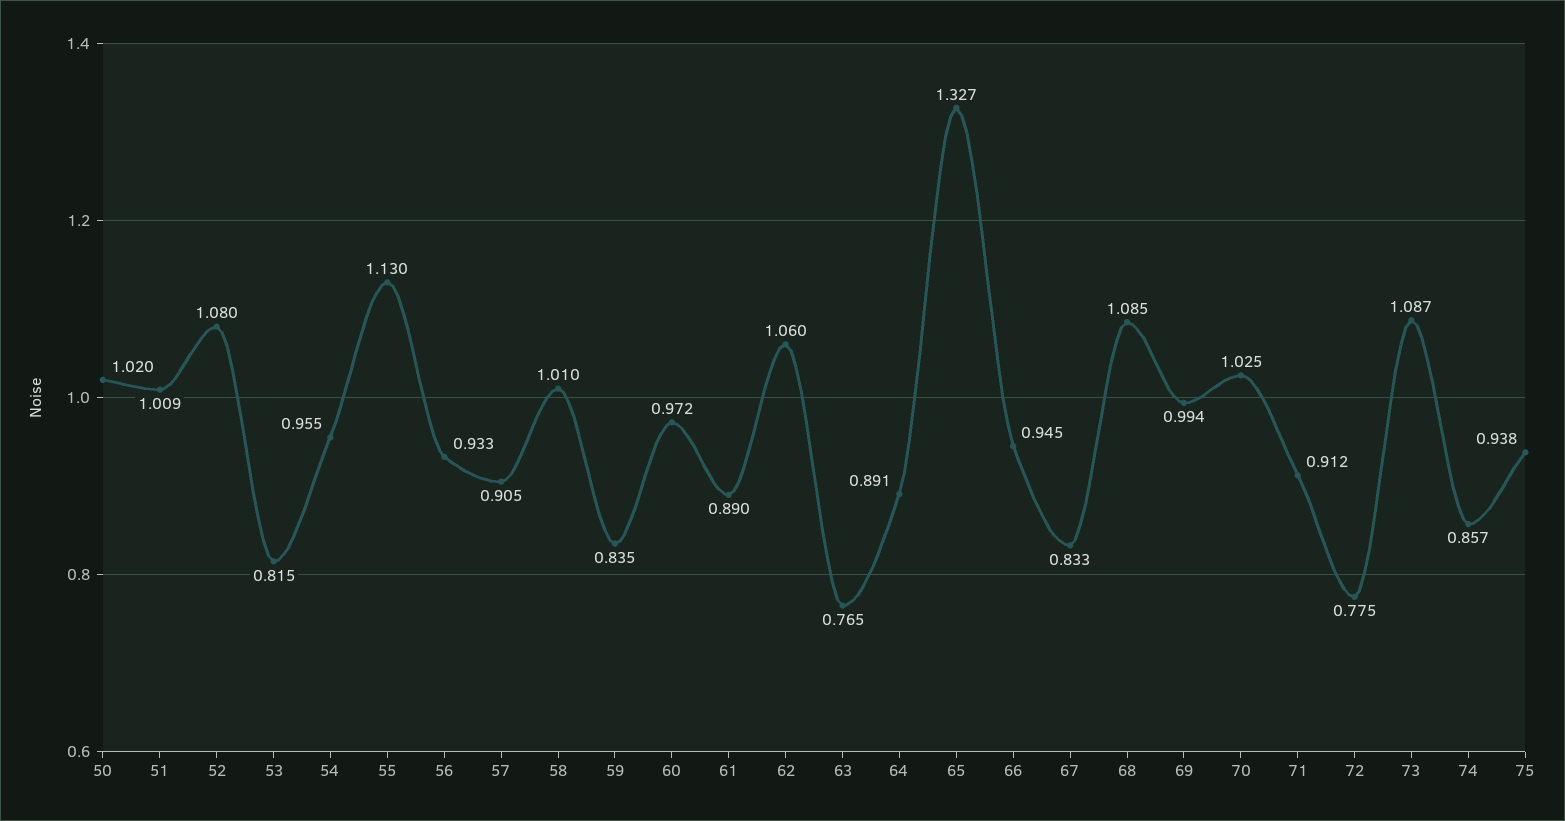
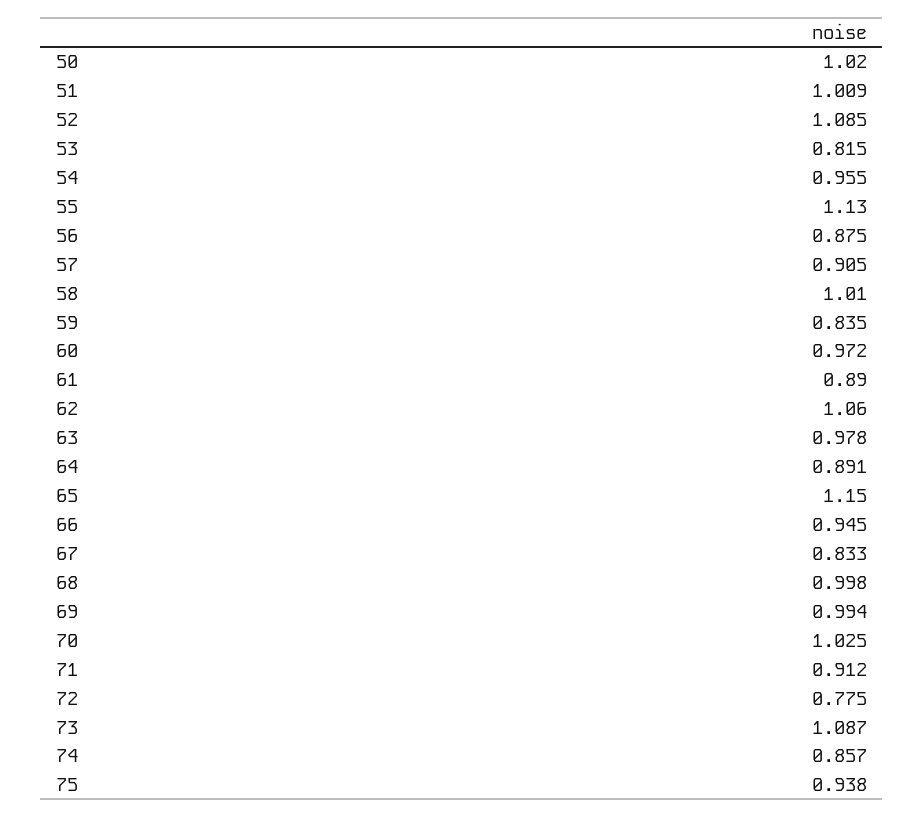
52: 1.08 -> 1.085
56: 0.933 -> 0.875
63: 0.765 -> 0.978
65: 1.327 -> 1.15
68: 1.085 -> 0.998

